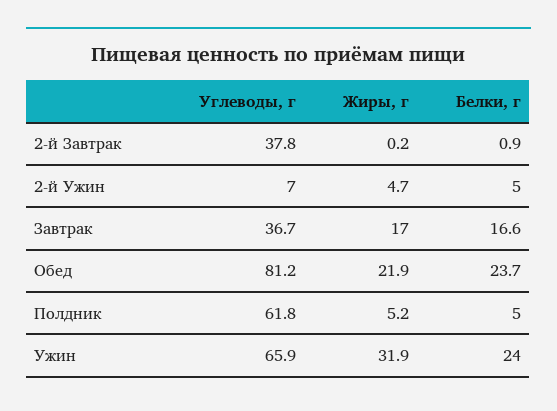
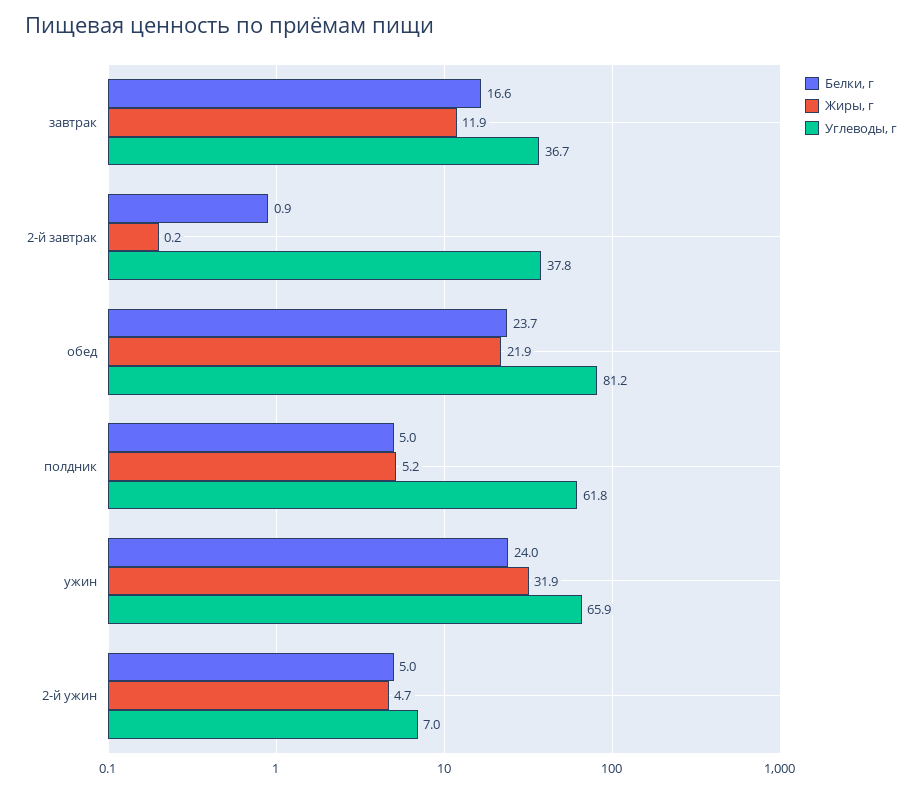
Жиры, г, Завтрак: 17 -> 11.9

